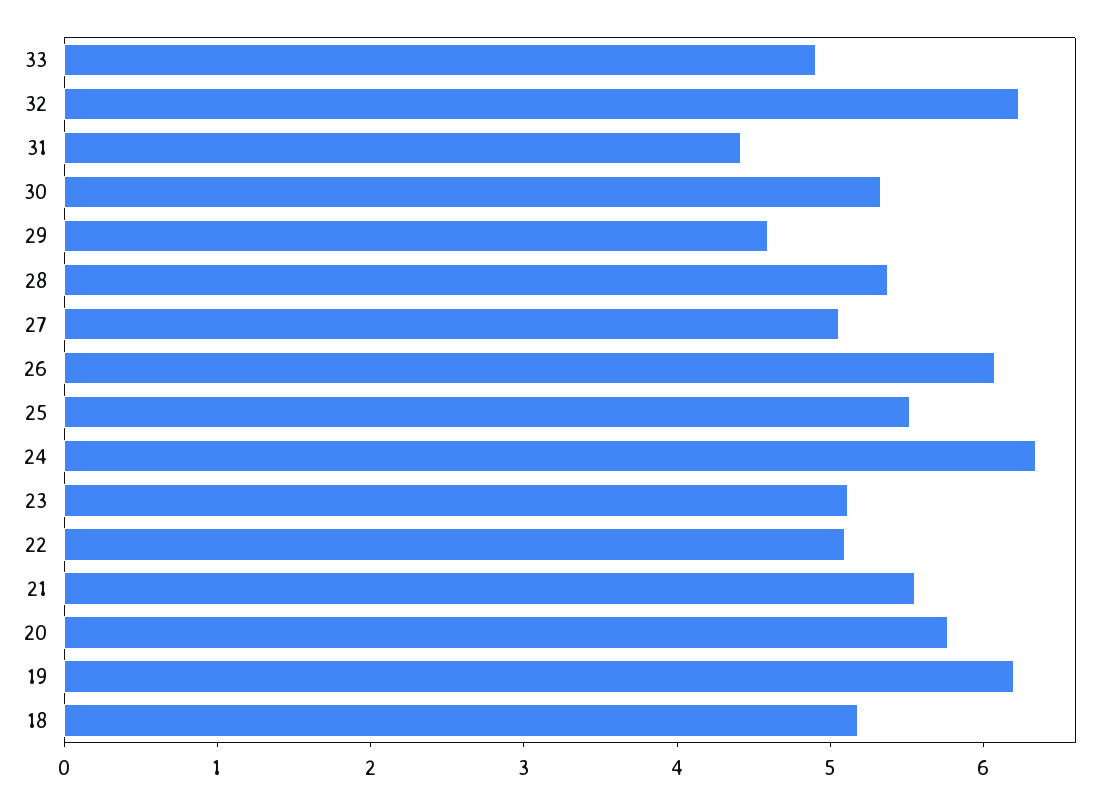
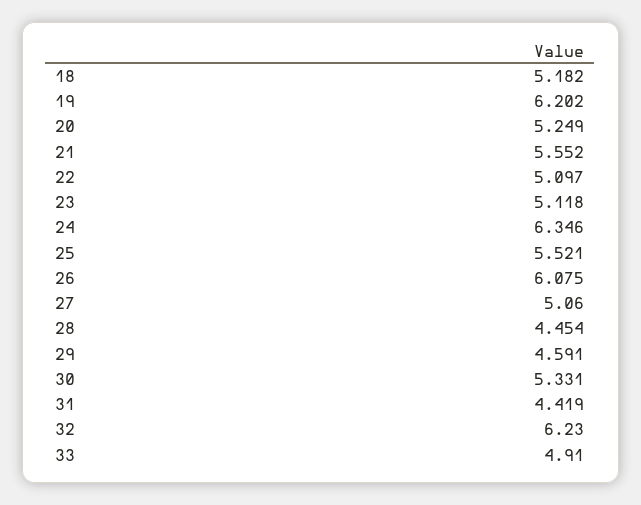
28: 5.4 -> 4.454
20: 5.8 -> 5.249

